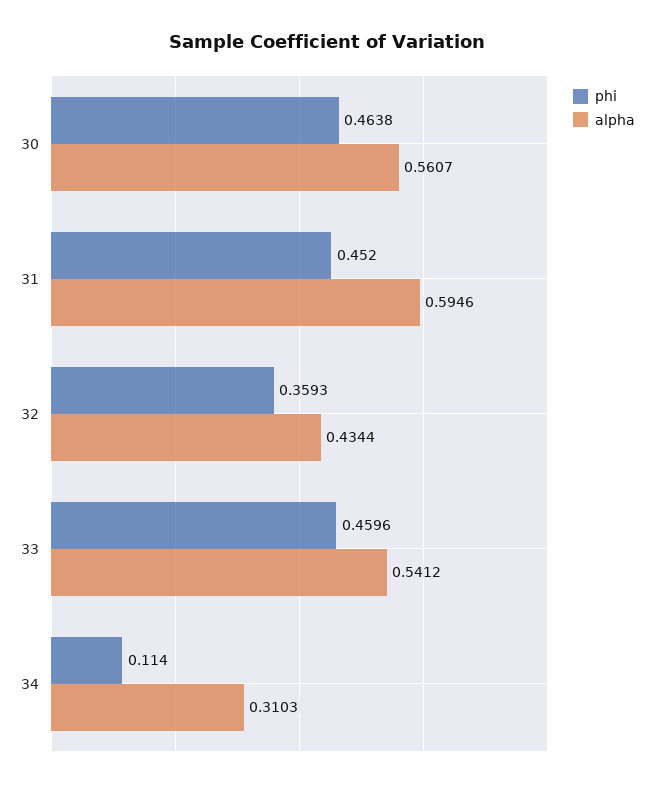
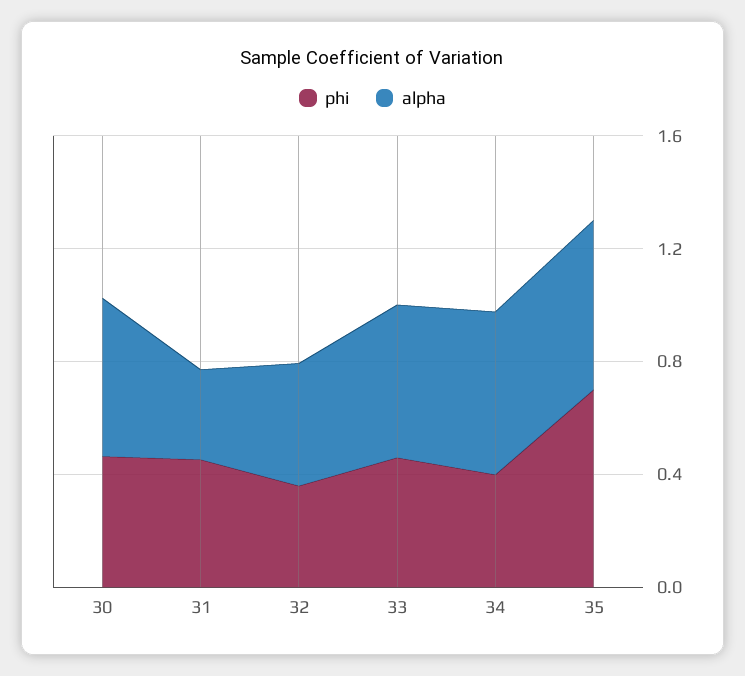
alpha, 31: 0.5946 -> 0.3
phi, 34: 0.114 -> 0.4
alpha, 34: 0.3103 -> 0.6
phi, 35: none -> 0.7
alpha, 35: none -> 0.6

